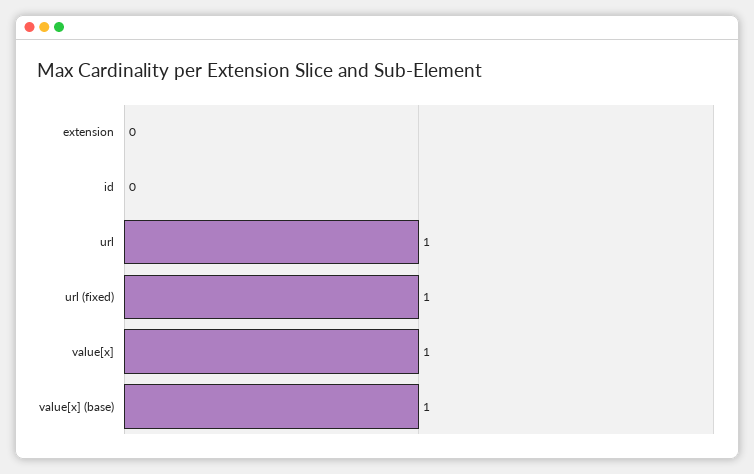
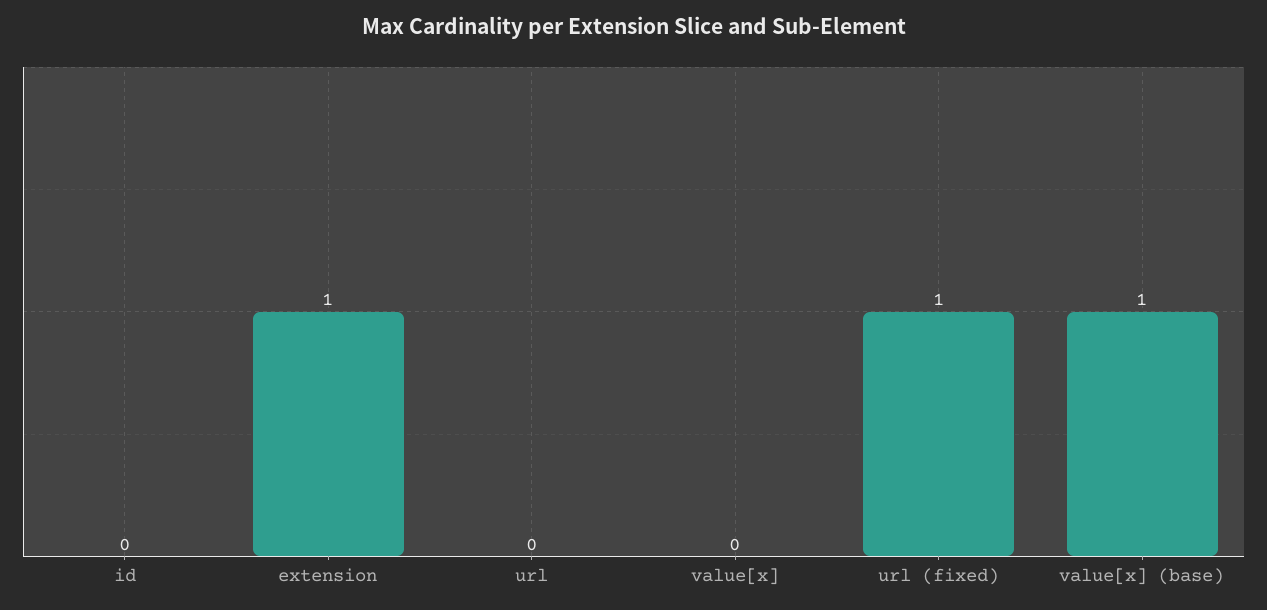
extension: 0 -> 1
url: 1 -> 0
value[x]: 1 -> 0

